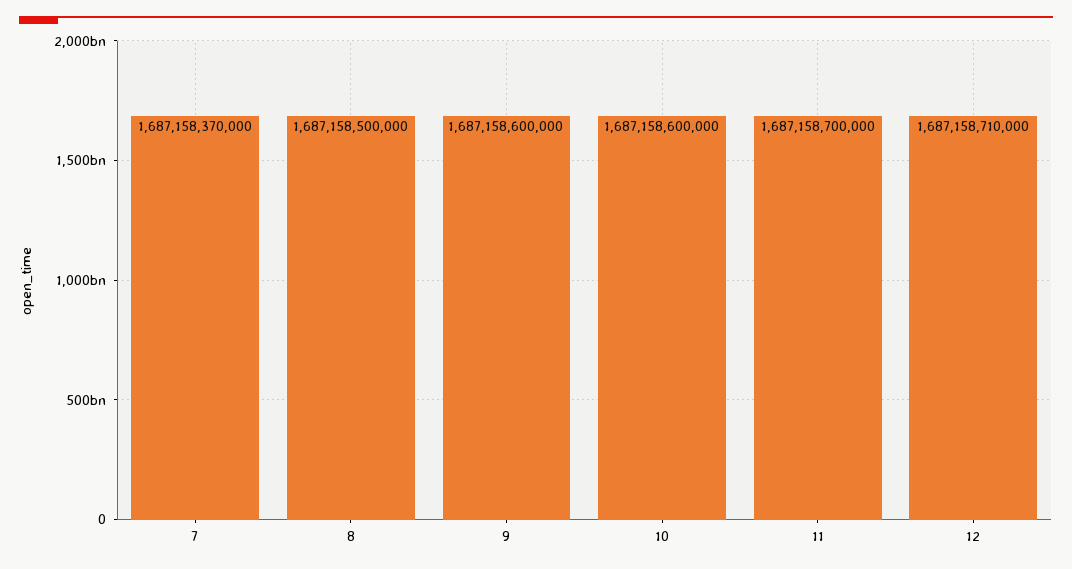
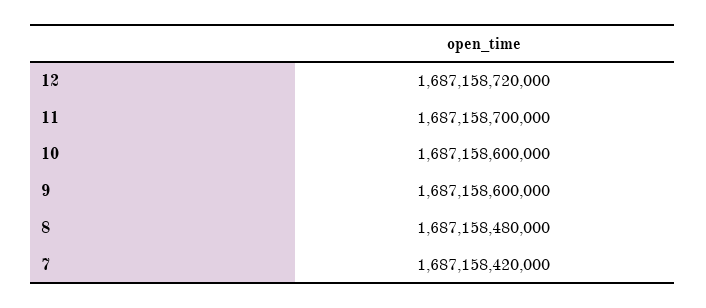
7: 1687158370000 -> 1687158420000
8: 1687158500000 -> 1687158480000
12: 1687158710000 -> 1687158720000

